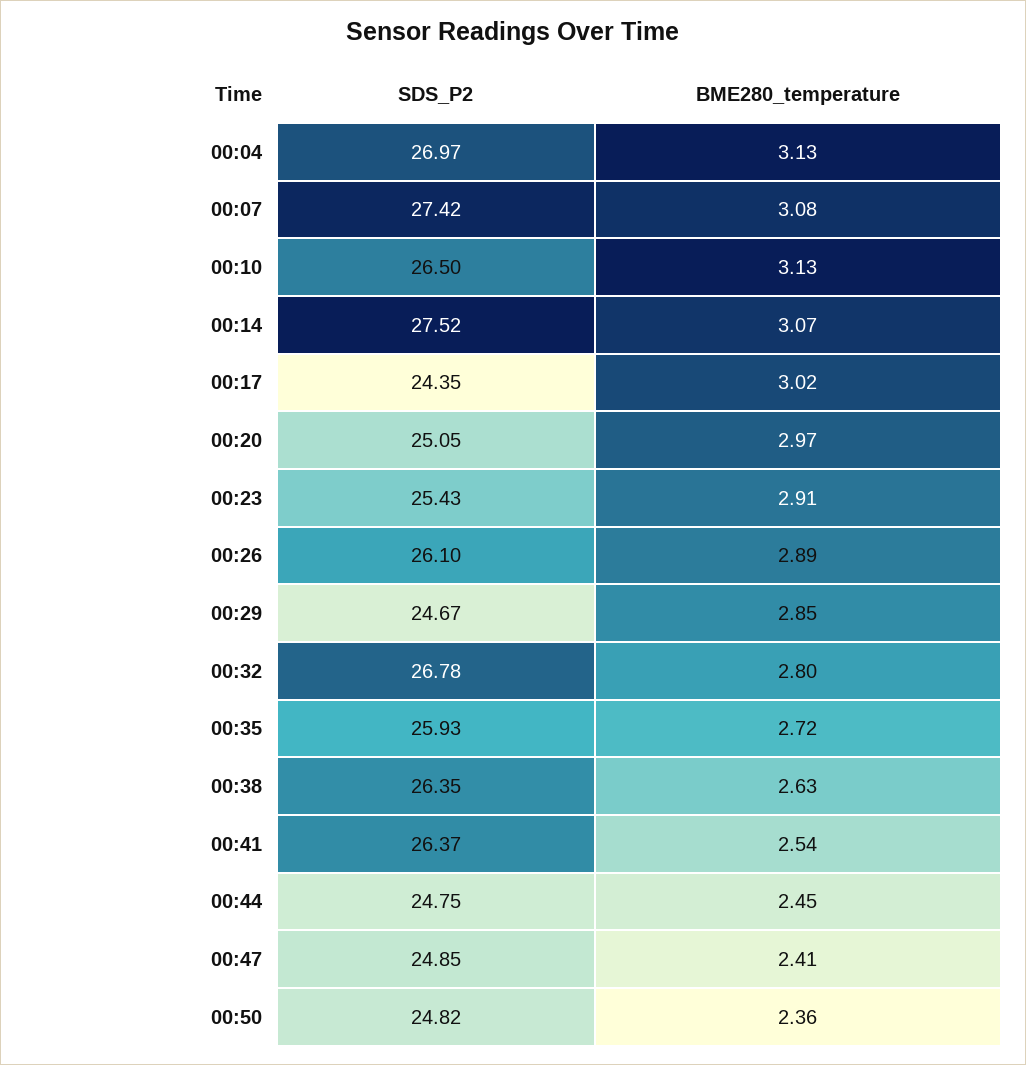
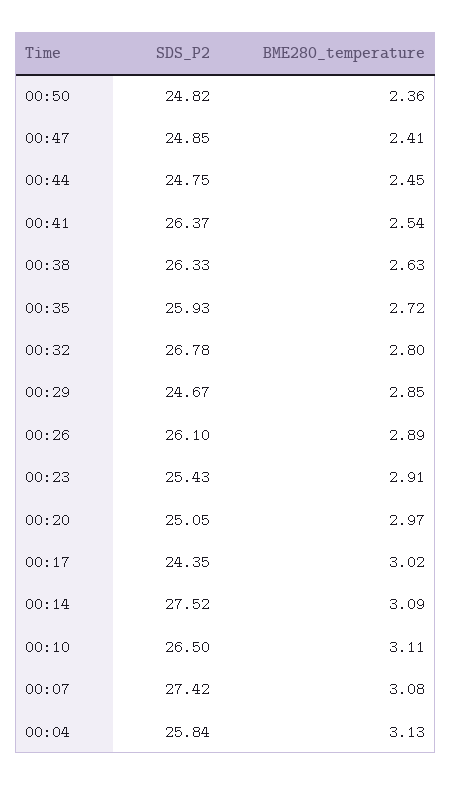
SDS_P2, 00:04: 26.97 -> 25.84
BME280_temperature, 00:10: 3.13 -> 3.11
BME280_temperature, 00:14: 3.07 -> 3.09
SDS_P2, 00:38: 26.35 -> 26.33

